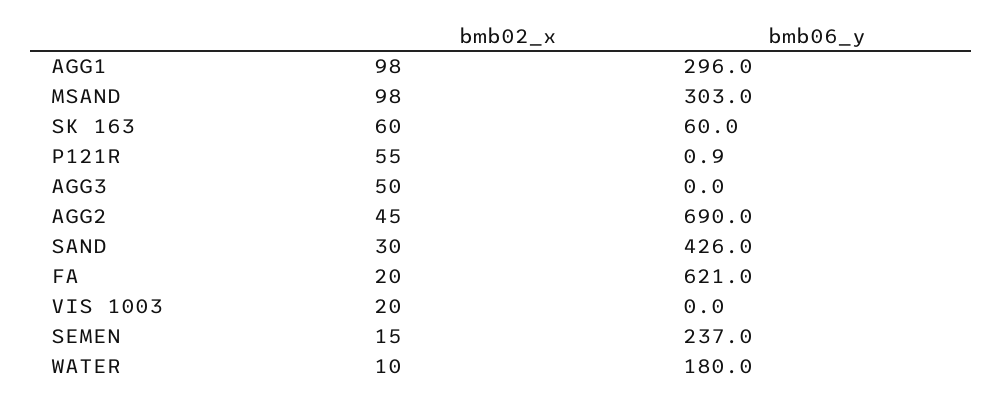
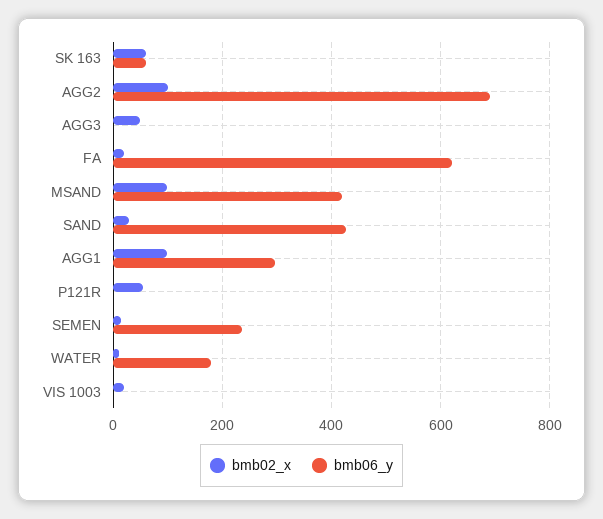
bmb06_y, MSAND: 303 -> 420
bmb02_x, AGG2: 45 -> 100

